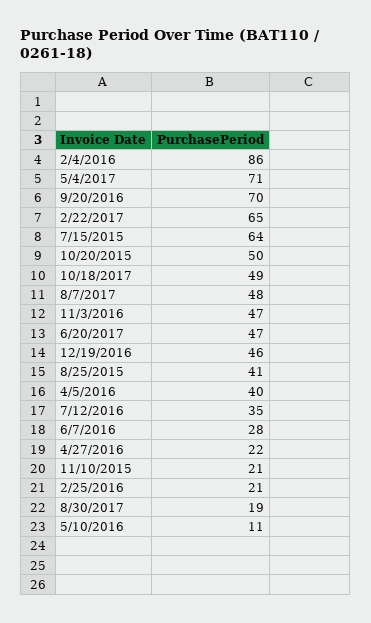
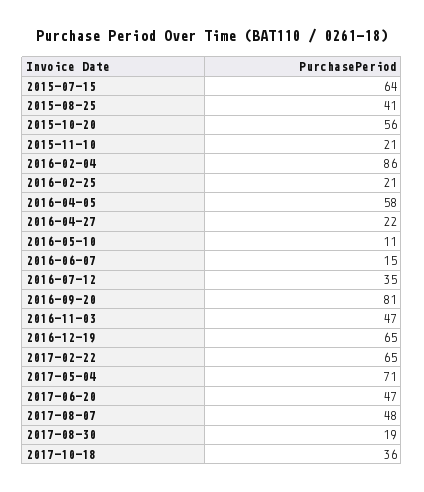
9/20/2016: 70 -> 81
10/20/2015: 50 -> 56
10/18/2017: 49 -> 36
12/19/2016: 46 -> 65
4/5/2016: 40 -> 58
6/7/2016: 28 -> 15

